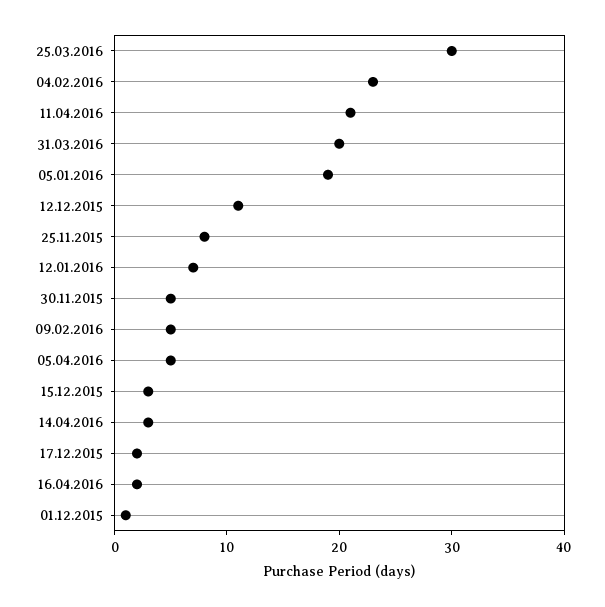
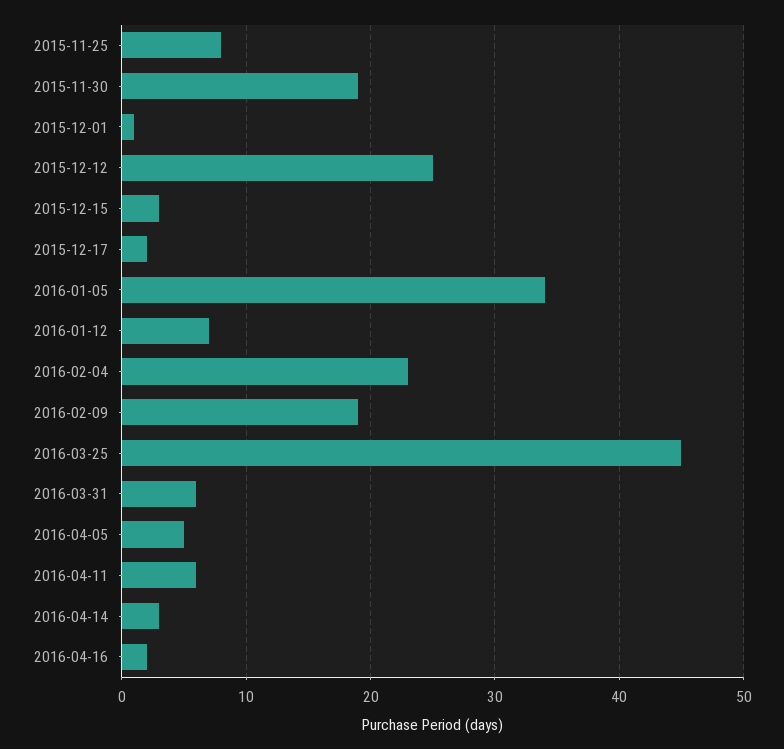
25.03.2016: 30 -> 45
11.04.2016: 21 -> 6
31.03.2016: 20 -> 6
05.01.2016: 19 -> 34
12.12.2015: 11 -> 25
30.11.2015: 5 -> 19
09.02.2016: 5 -> 19

